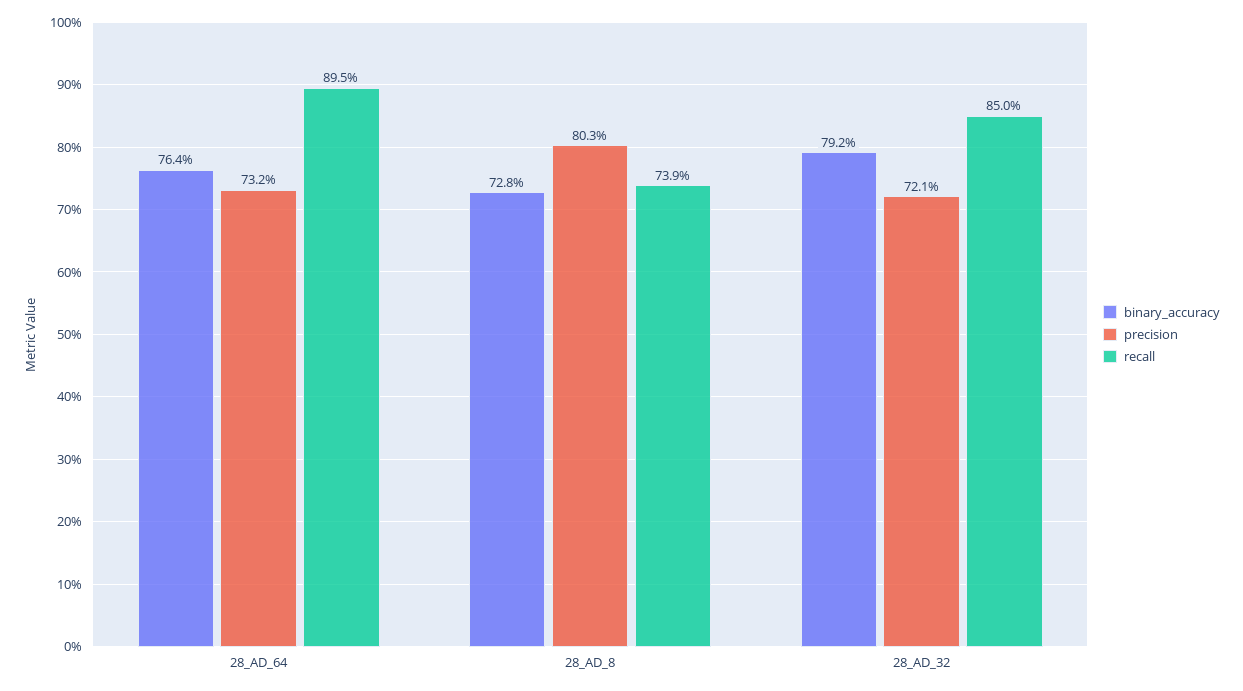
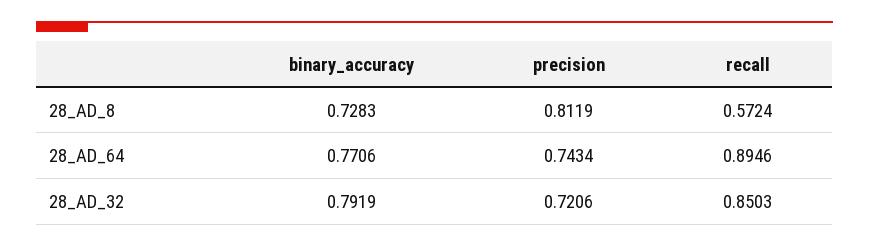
binary_accuracy, 28_AD_64: 0.764 -> 0.7706
precision, 28_AD_64: 0.732 -> 0.7434
precision, 28_AD_8: 0.803 -> 0.8119
recall, 28_AD_8: 0.739 -> 0.5724

